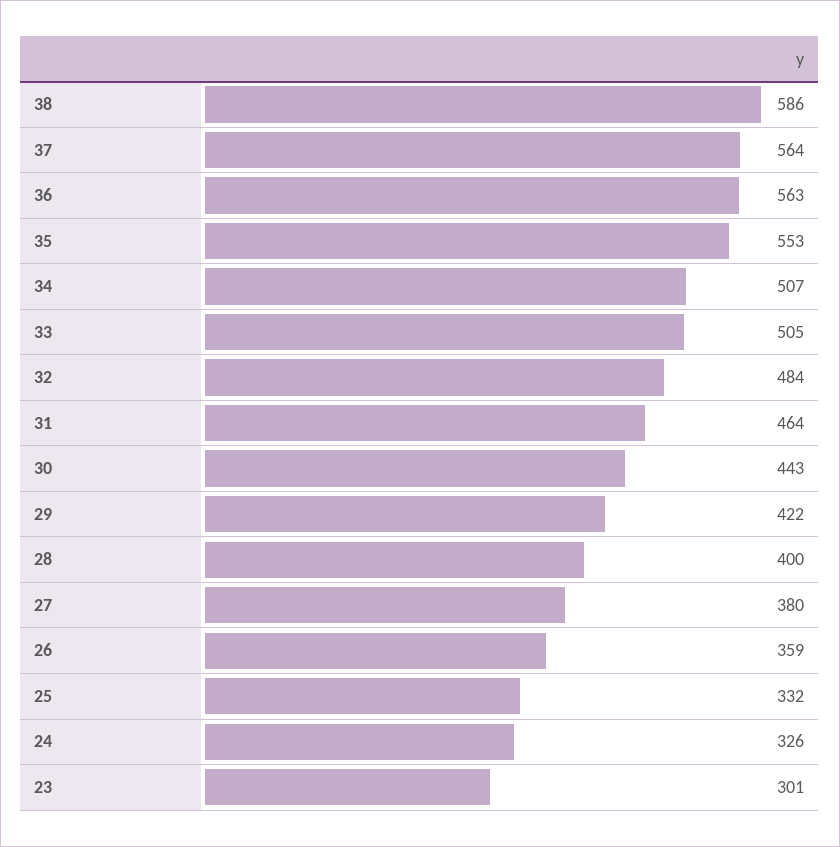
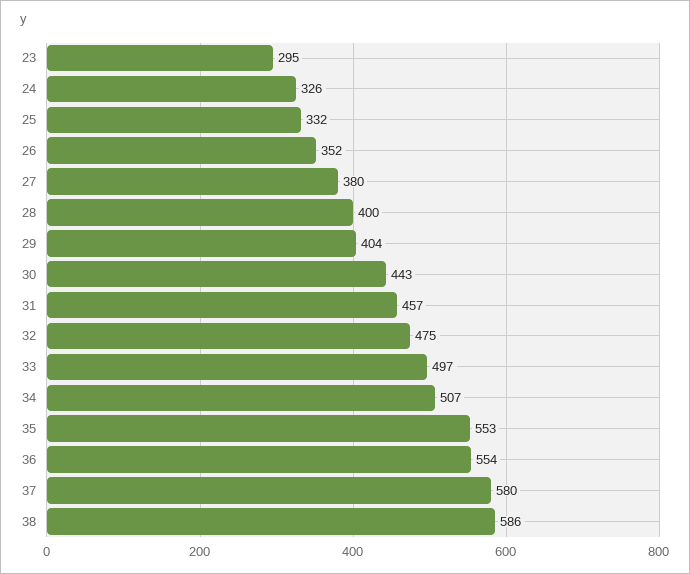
37: 564 -> 580
36: 563 -> 554
33: 505 -> 497
32: 484 -> 475
31: 464 -> 457
29: 422 -> 404
26: 359 -> 352
23: 301 -> 295

